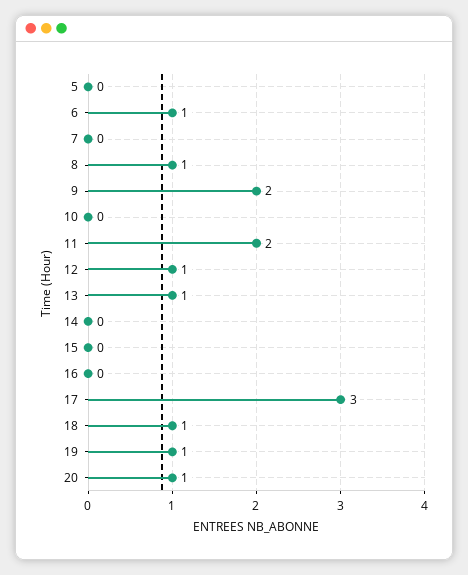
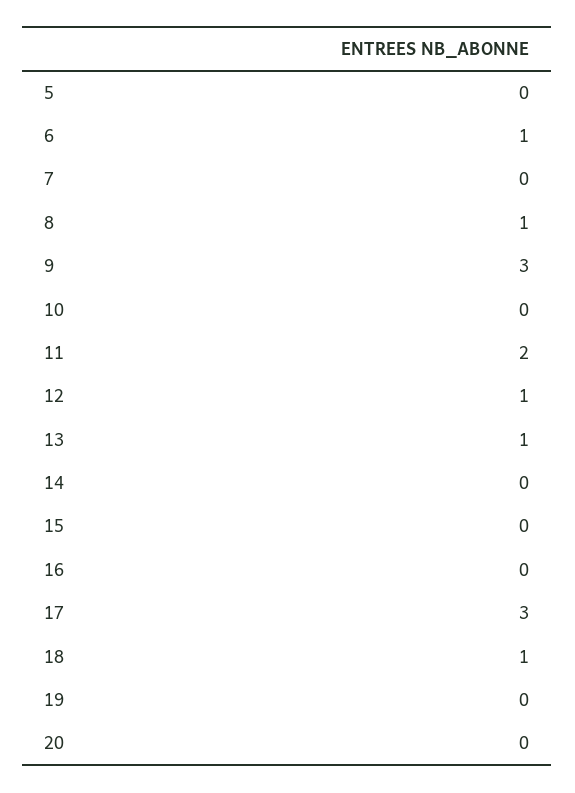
9: 2 -> 3
19: 1 -> 0
20: 1 -> 0

